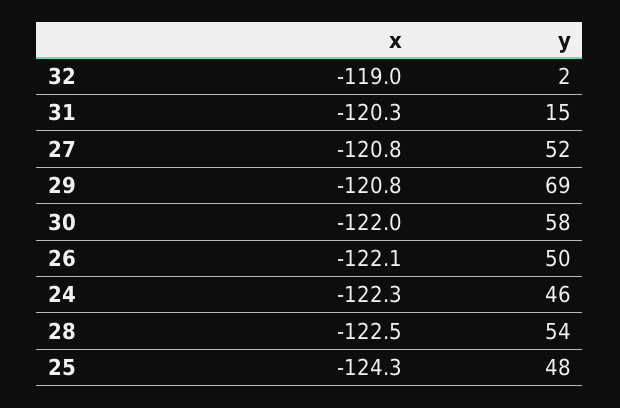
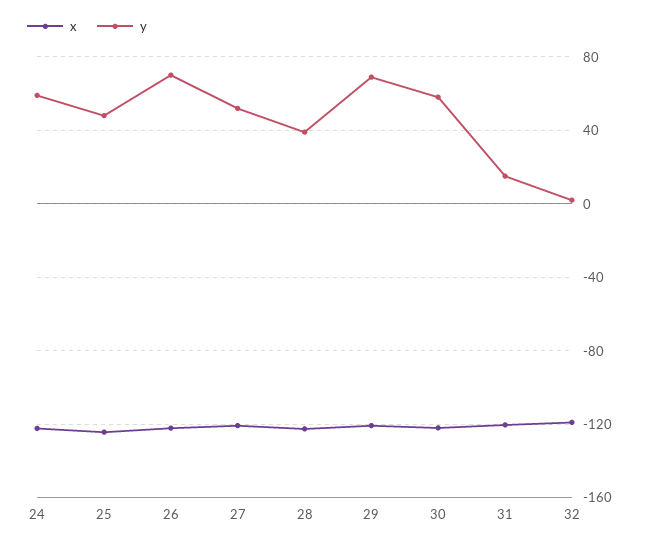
y, 26: 50 -> 70
y, 24: 46 -> 60
y, 28: 54 -> 40

